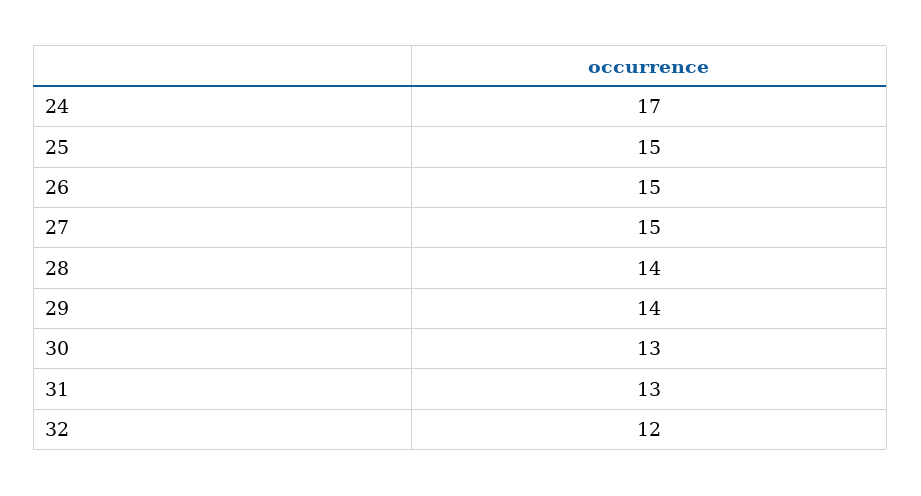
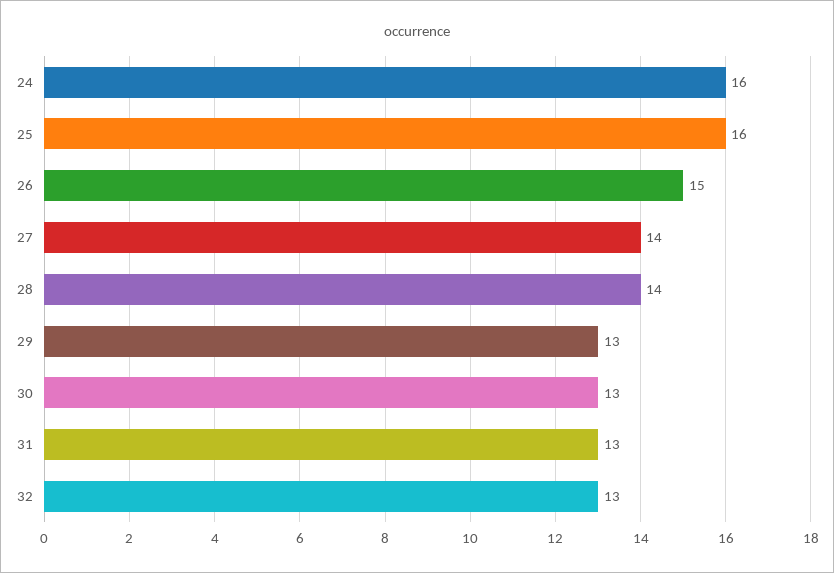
24: 17 -> 16
25: 15 -> 16
27: 15 -> 14
29: 14 -> 13
32: 12 -> 13

